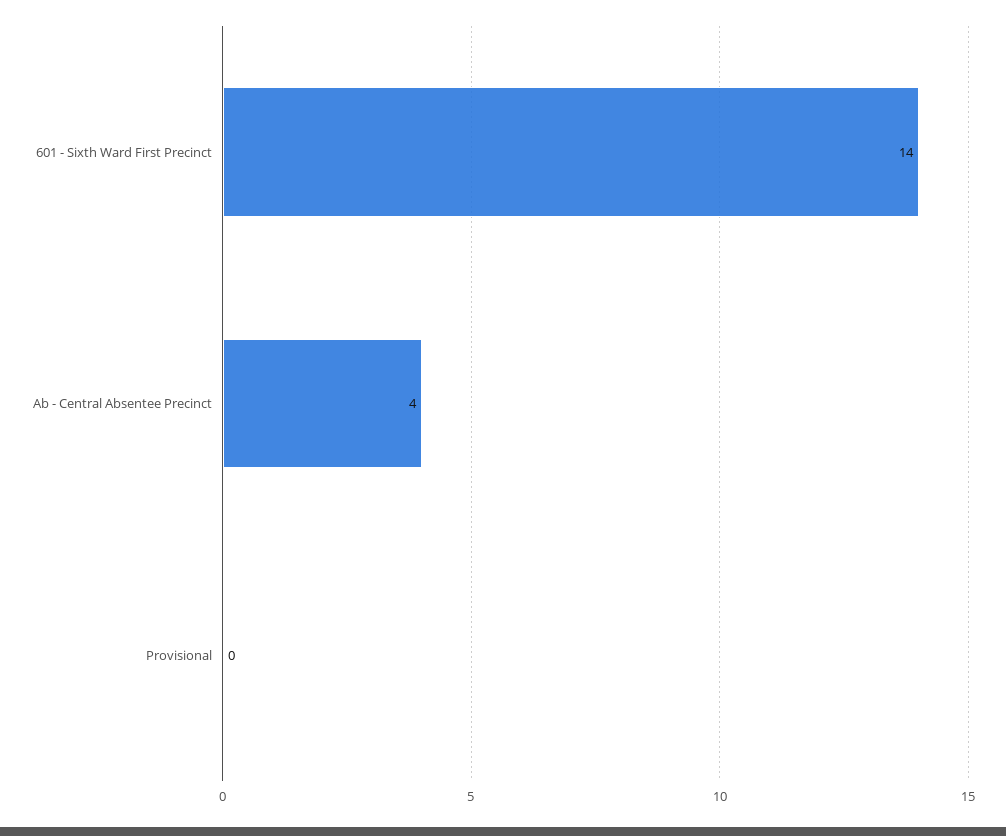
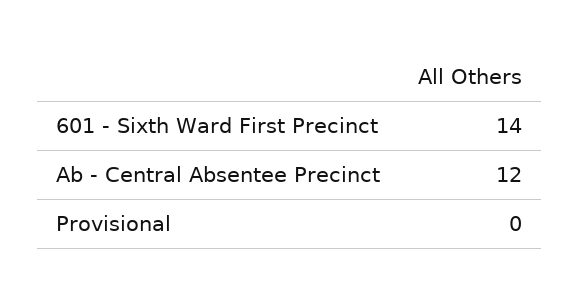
Ab - Central Absentee Precinct: 4 -> 12

